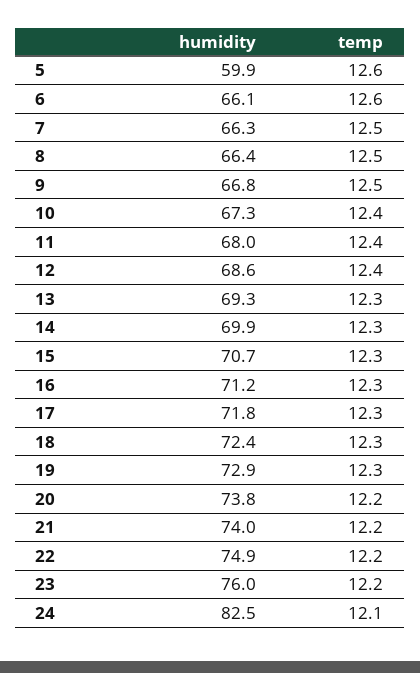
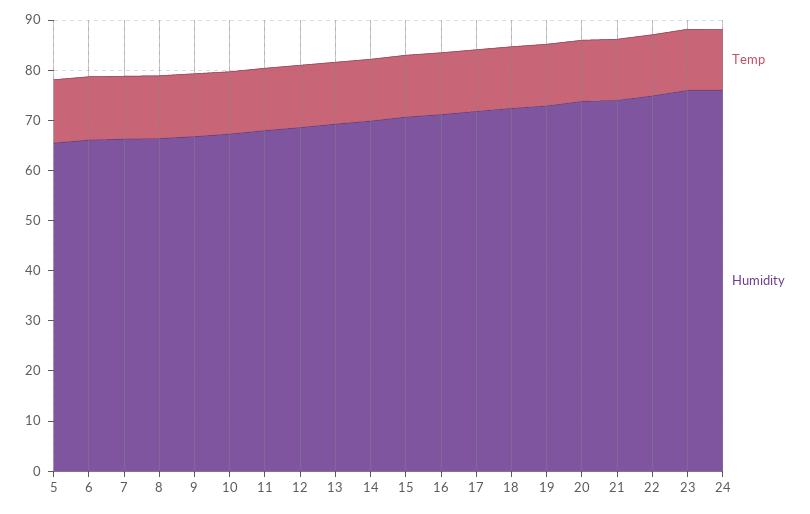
humidity, 5: 59.9 -> 66
humidity, 24: 82.5 -> 76

